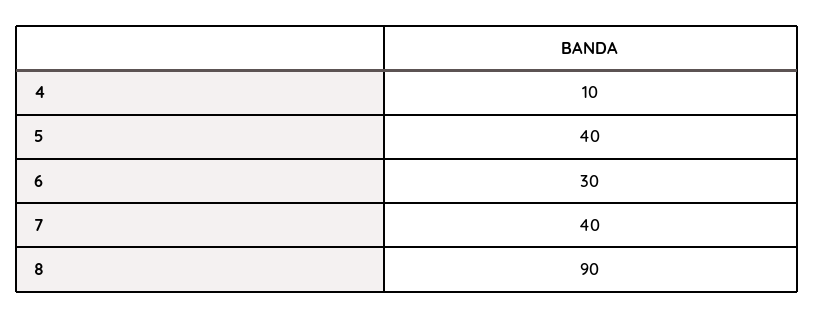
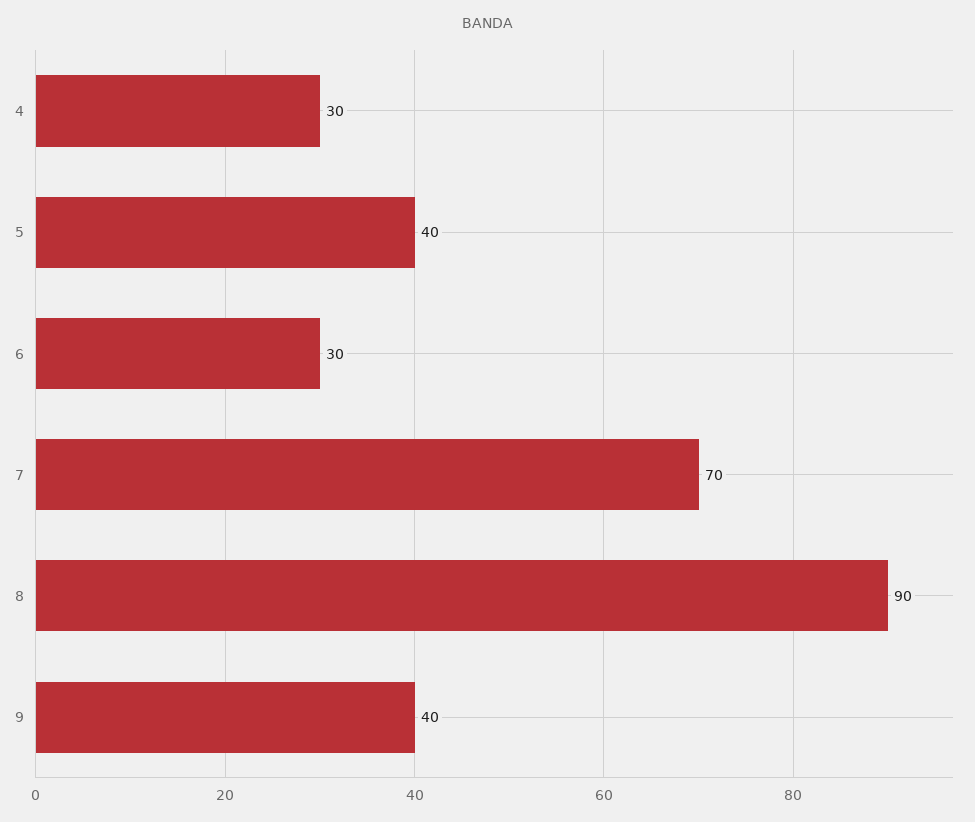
4: 10 -> 30
7: 40 -> 70
9: none -> 40

